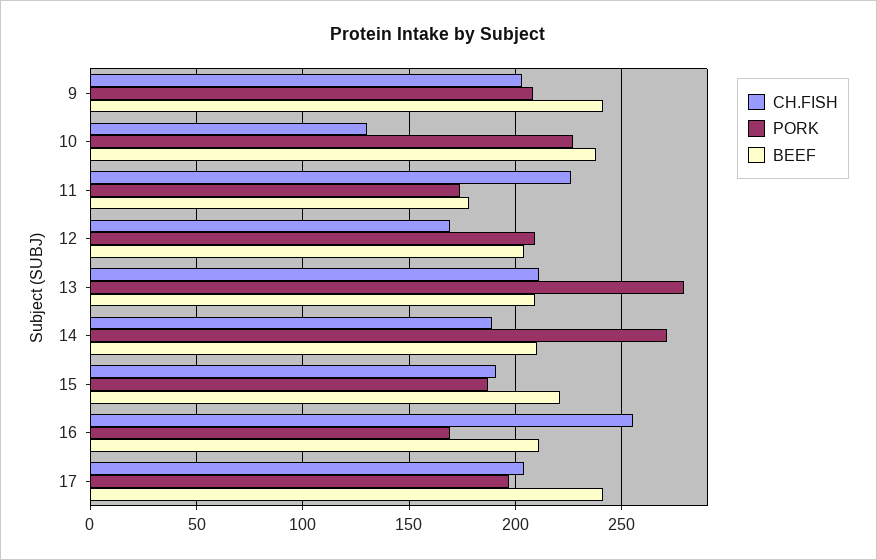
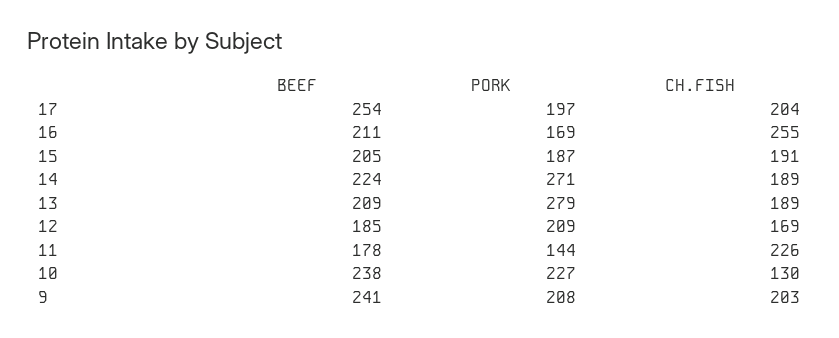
PORK, 11: 175 -> 144
BEEF, 12: 205 -> 185
CH.FISH, 13: 210 -> 189
BEEF, 14: 210 -> 224
BEEF, 15: 220 -> 205
BEEF, 17: 240 -> 254

